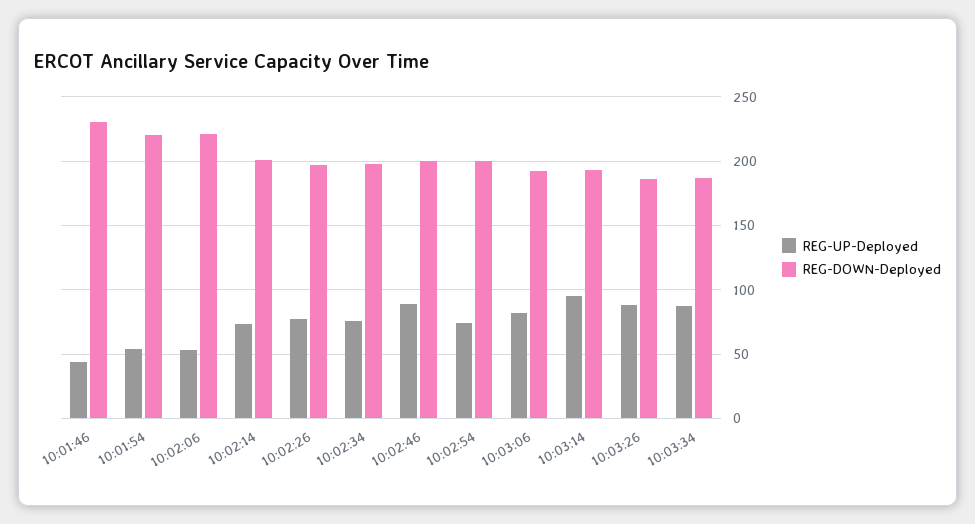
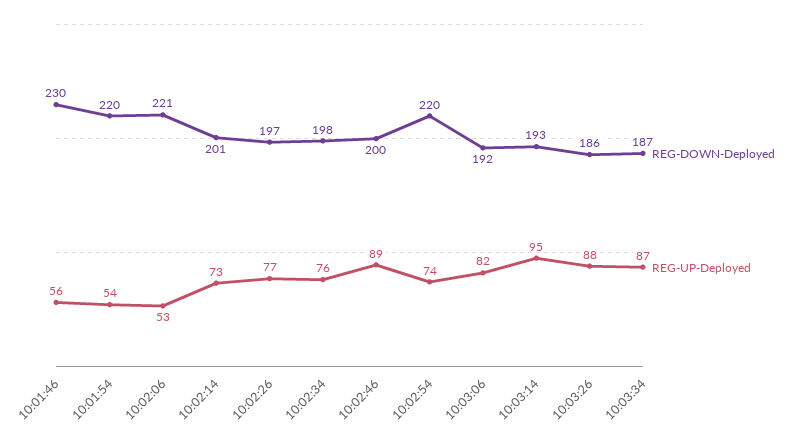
REG-UP-Deployed, 10:01:46: 45 -> 56
REG-DOWN-Deployed, 10:02:54: 200 -> 220

